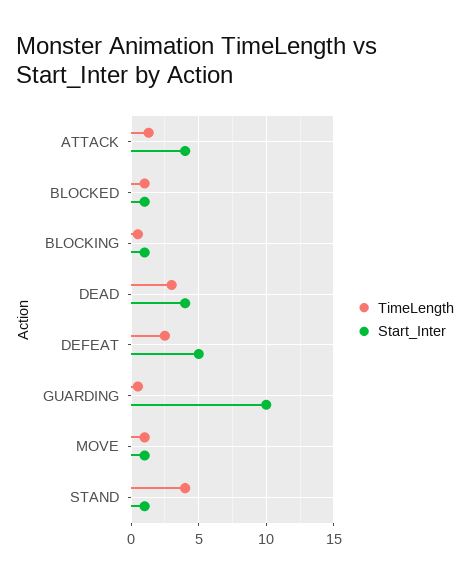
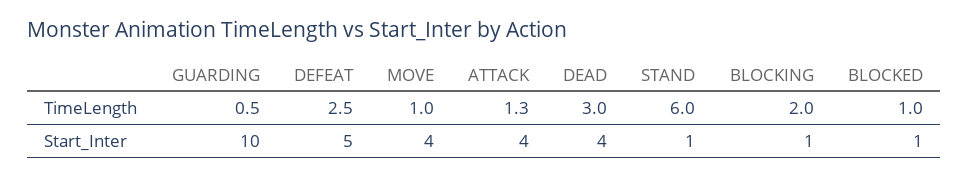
TimeLength, BLOCKING: 0.5 -> 2
Start_Inter, MOVE: 1 -> 4
TimeLength, STAND: 4 -> 6

